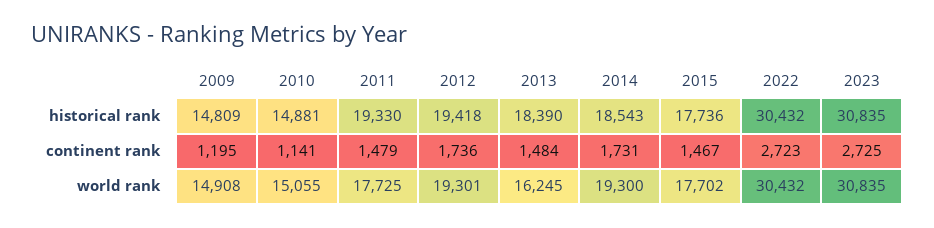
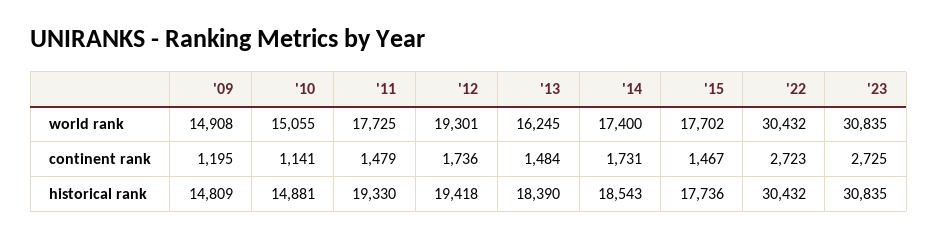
2014, world rank: 19300 -> 17400

